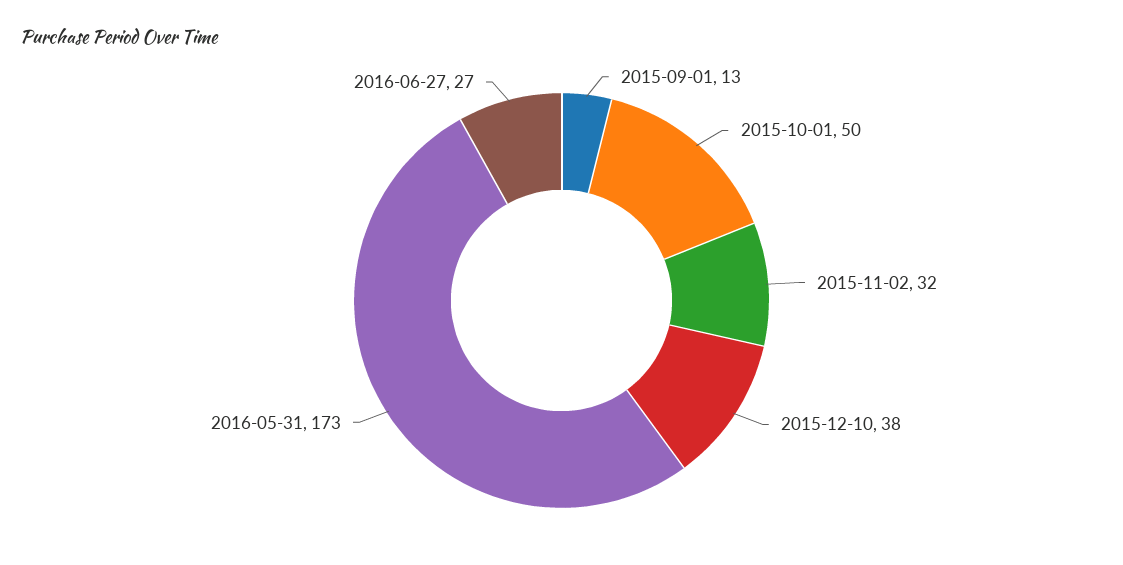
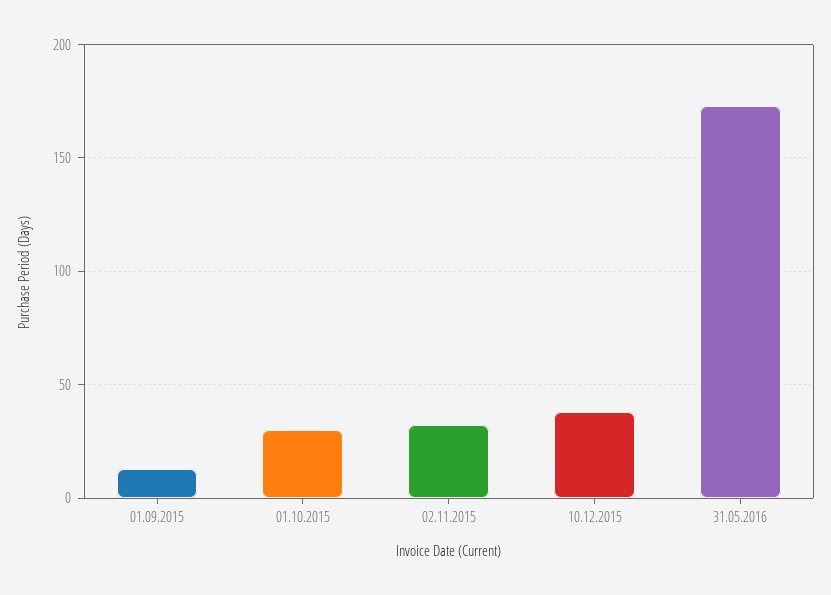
2015-10-01: 50 -> 30
2016-06-27: 27 -> none

